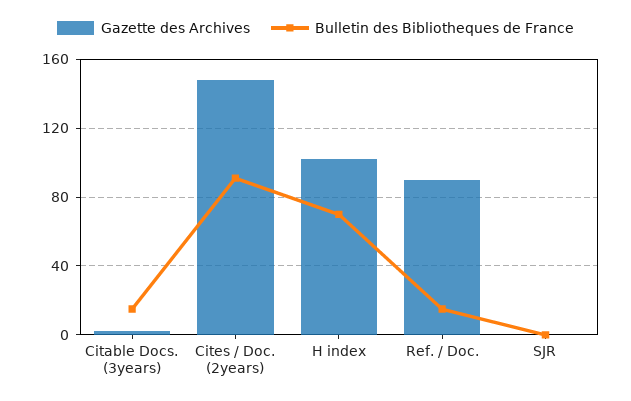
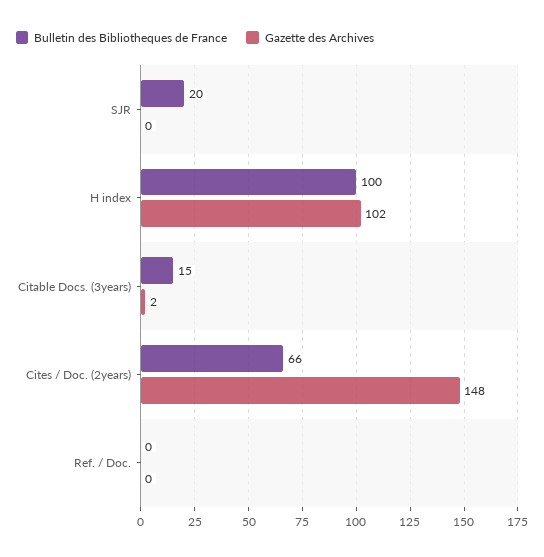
Bulletin des Bibliotheques de France, Cites / Doc. (2years): 90 -> 66
Bulletin des Bibliotheques de France, H index: 70 -> 100
Gazette des Archives, Ref. / Doc.: 90 -> 0
Bulletin des Bibliotheques de France, Ref. / Doc.: 15 -> 0
Bulletin des Bibliotheques de France, SJR: 0 -> 20

